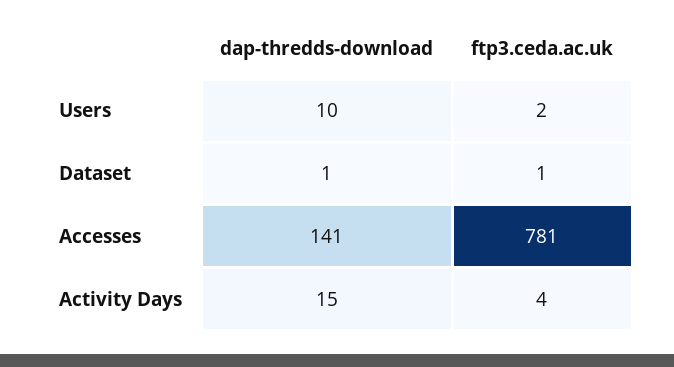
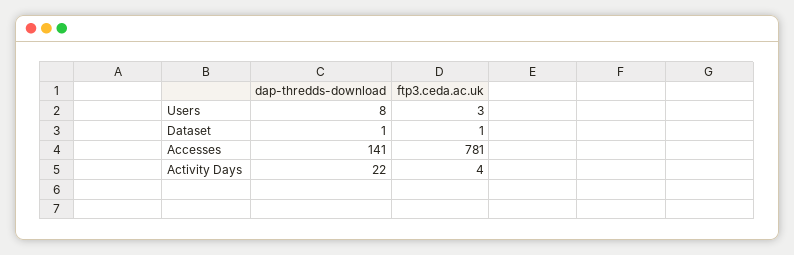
dap-thredds-download, Users: 10 -> 8
ftp3.ceda.ac.uk, Users: 2 -> 3
dap-thredds-download, Activity Days: 15 -> 22

